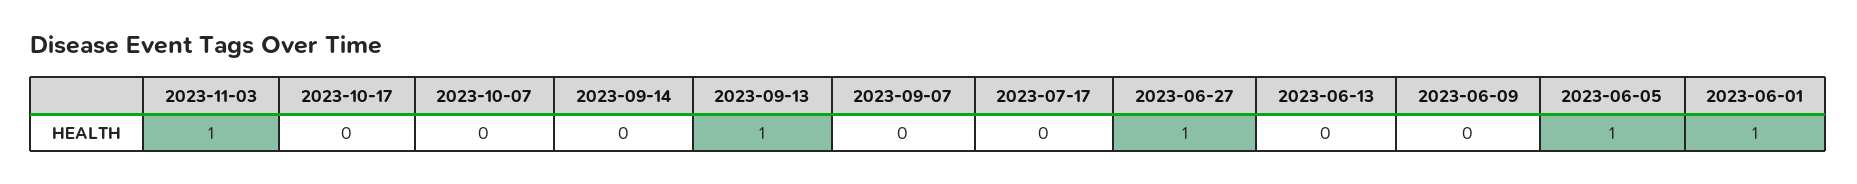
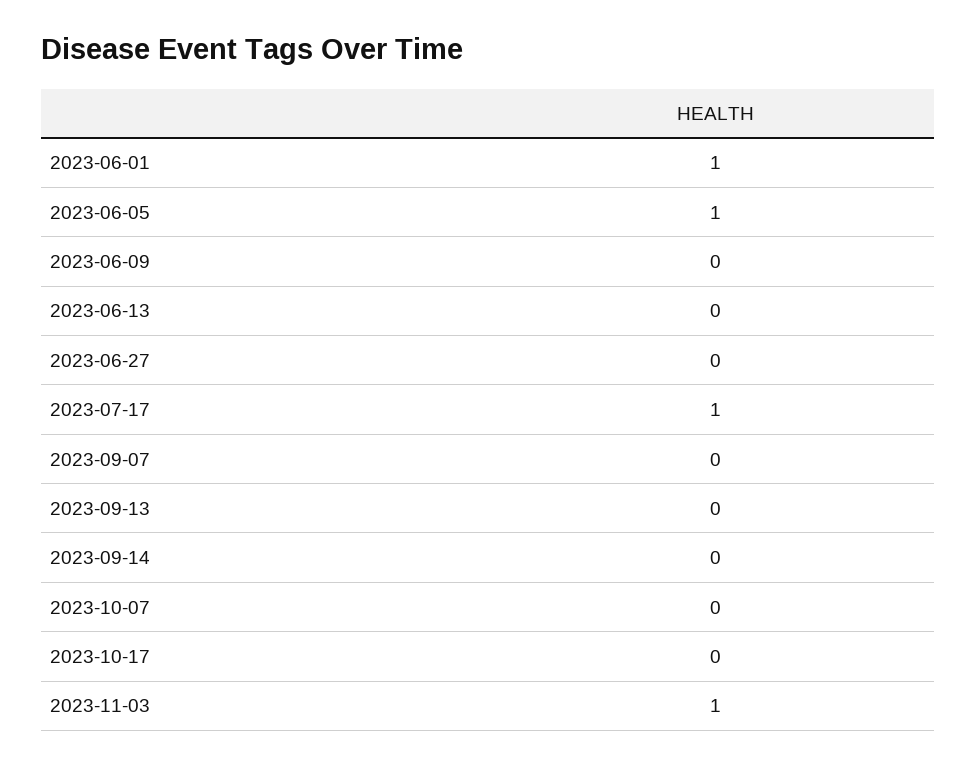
2023-09-13: 1 -> 0
2023-07-17: 0 -> 1
2023-06-27: 1 -> 0

